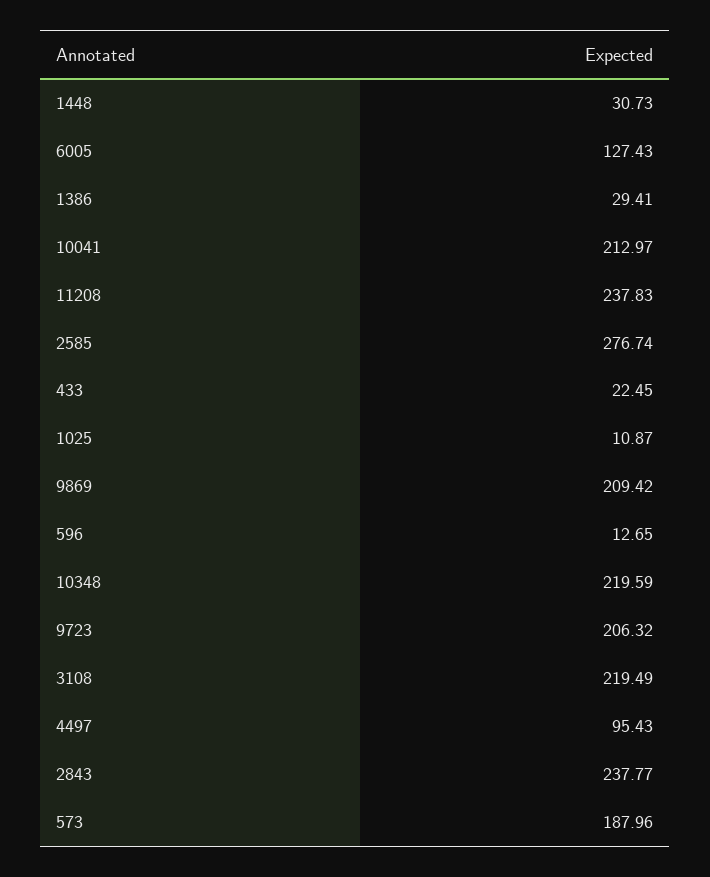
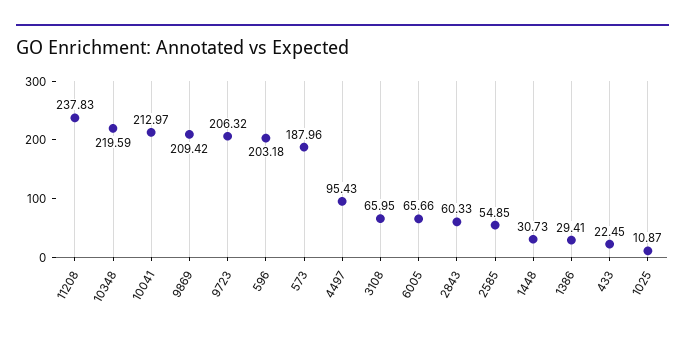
6005: 127.43 -> 65.66
2585: 276.74 -> 54.85
596: 12.65 -> 203.18
3108: 219.49 -> 65.95
2843: 237.77 -> 60.33

